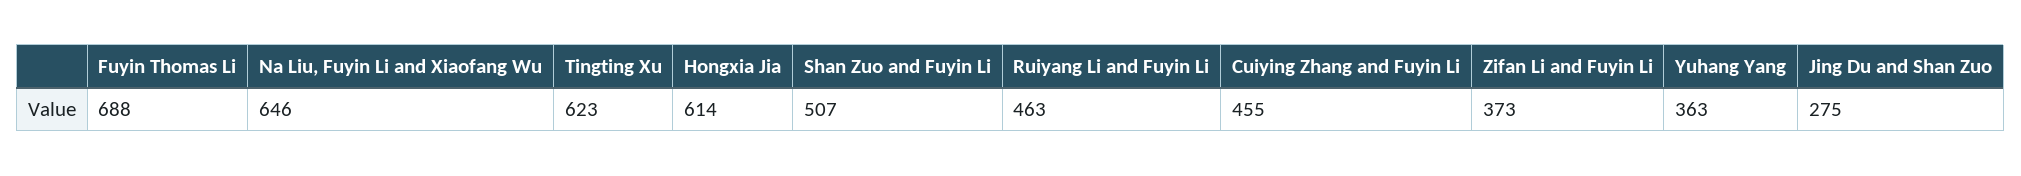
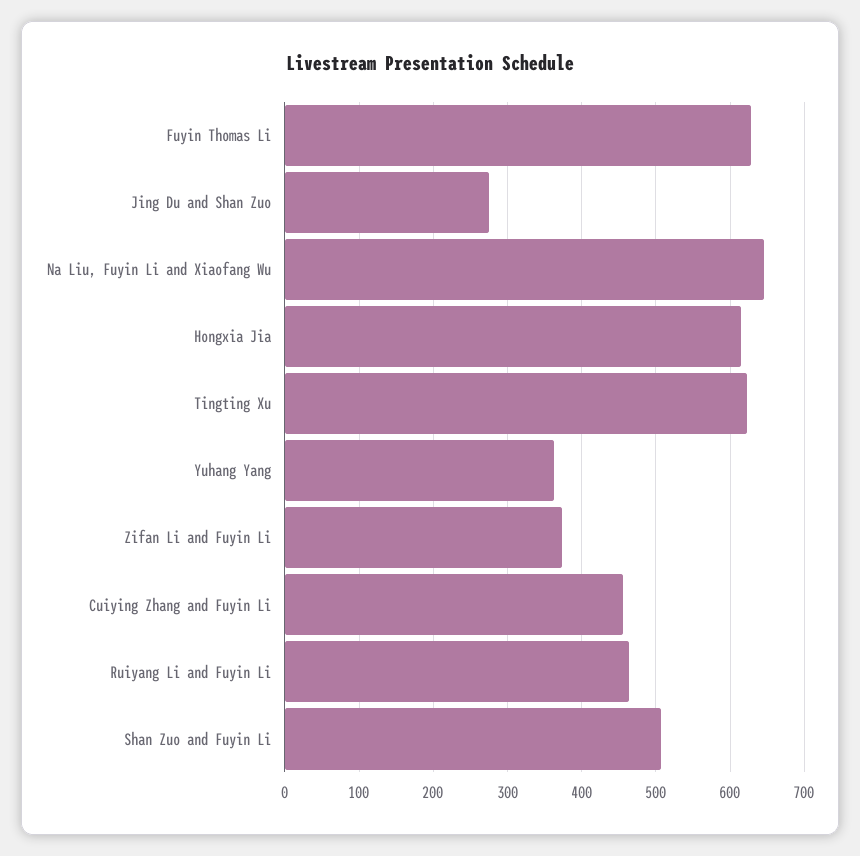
Fuyin Thomas Li: 688 -> 630

